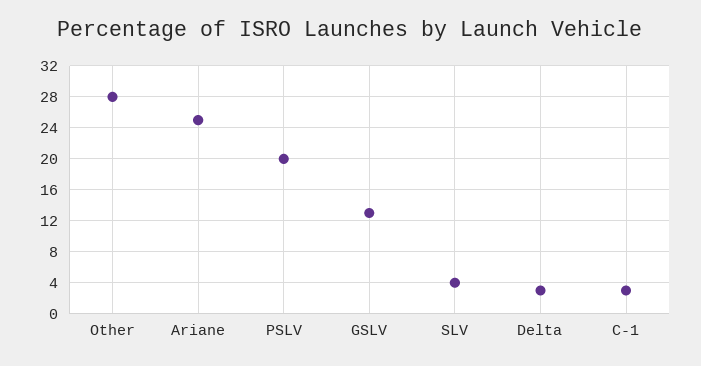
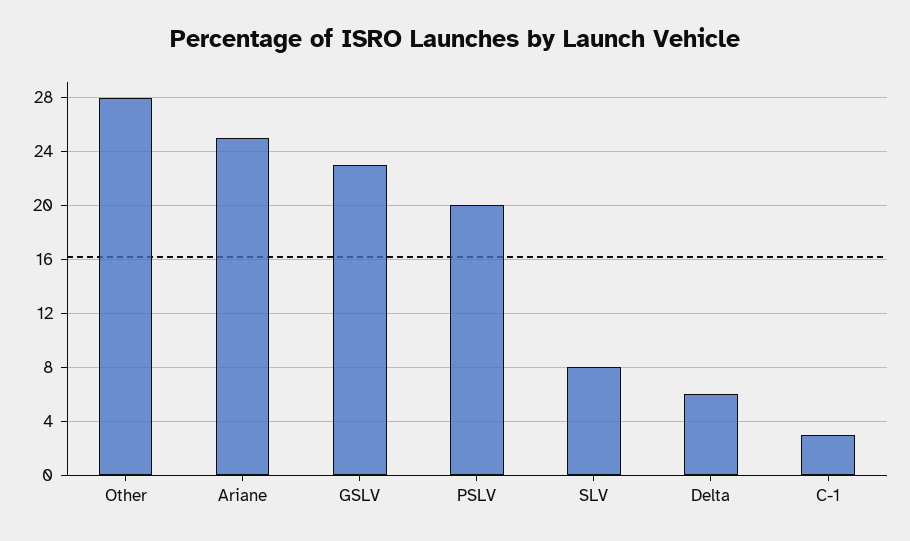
GSLV: 13 -> 23
SLV: 4 -> 8
Delta: 3 -> 6

